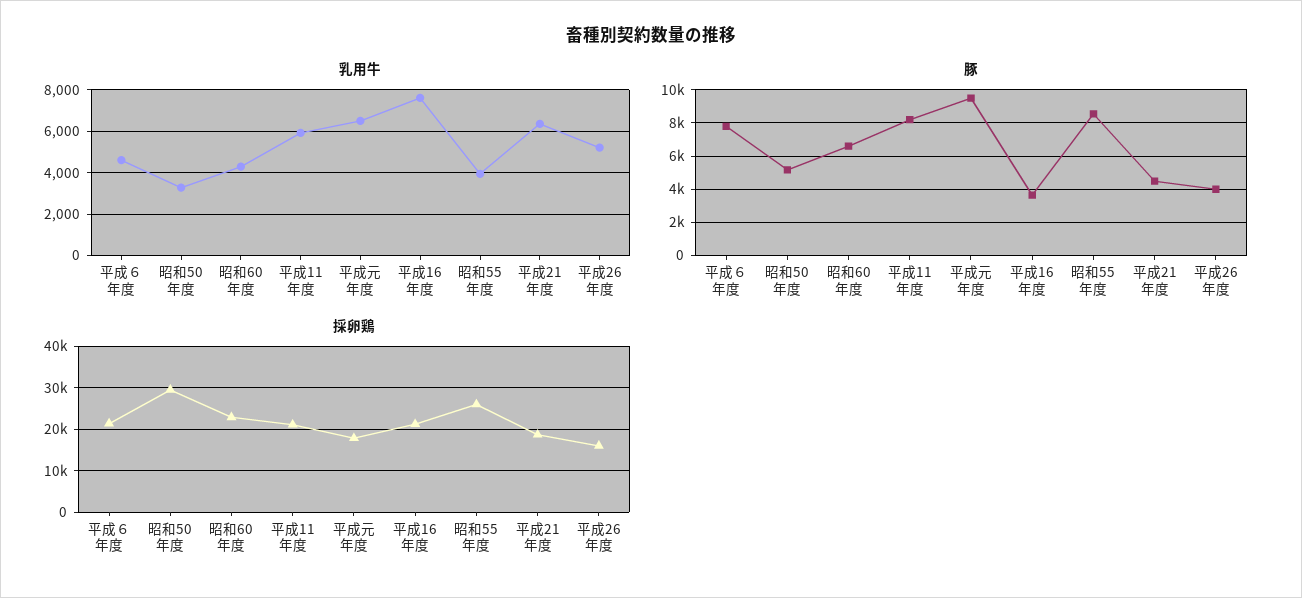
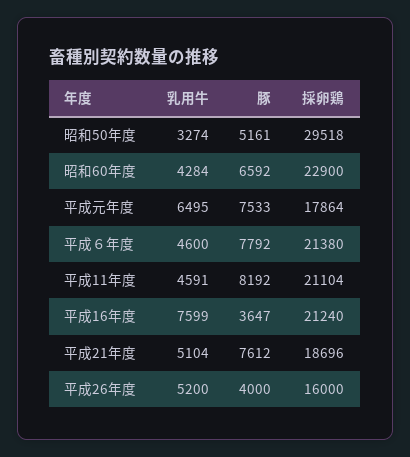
乳用牛, 平成11年度: 6000 -> 4591
乳用牛, 昭和55年度: 4000 -> none
乳用牛, 平成21年度: 6500 -> 5104
豚, 平成元年度: 9500 -> 7533
豚, 昭和55年度: 8500 -> none
豚, 平成21年度: 4500 -> 7612
採卵鶏, 昭和55年度: 26000 -> none

